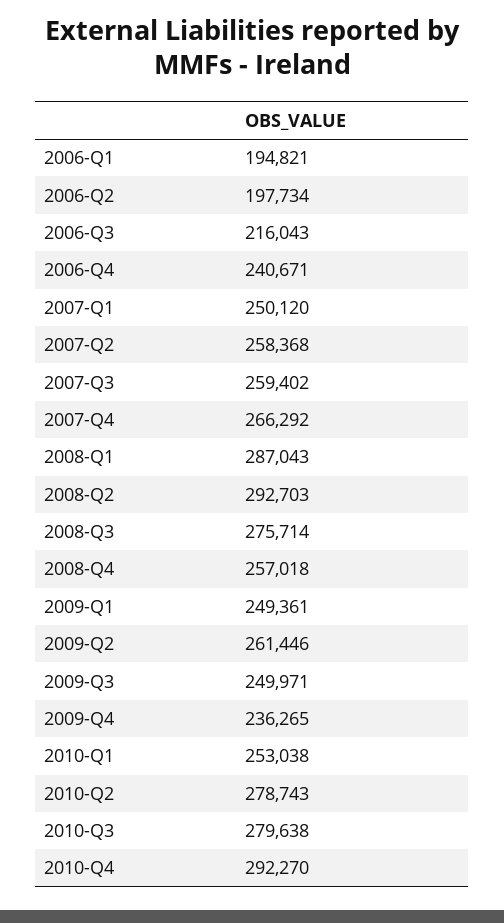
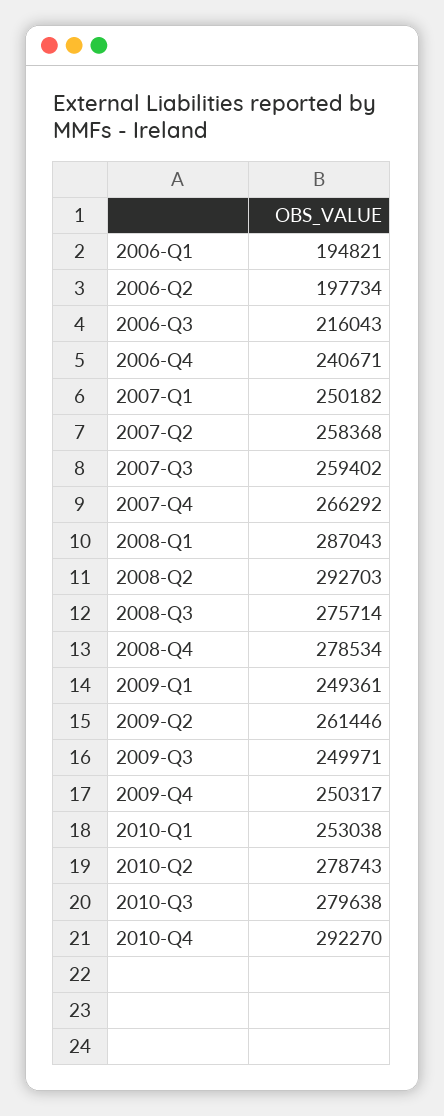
2007-Q1: 250120 -> 250182
2008-Q4: 257018 -> 278534
2009-Q4: 236265 -> 250317

